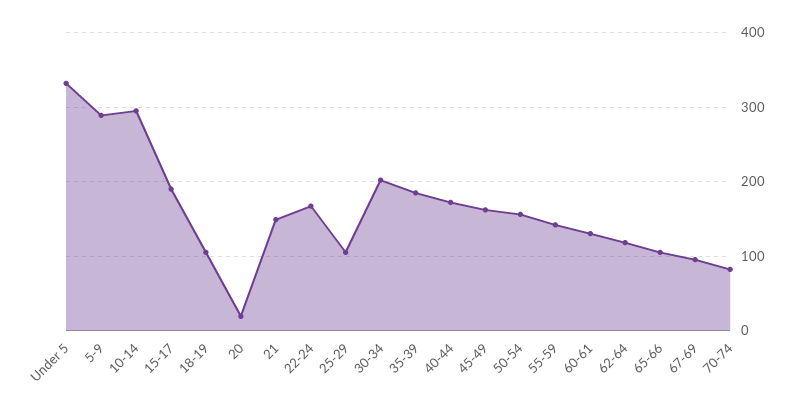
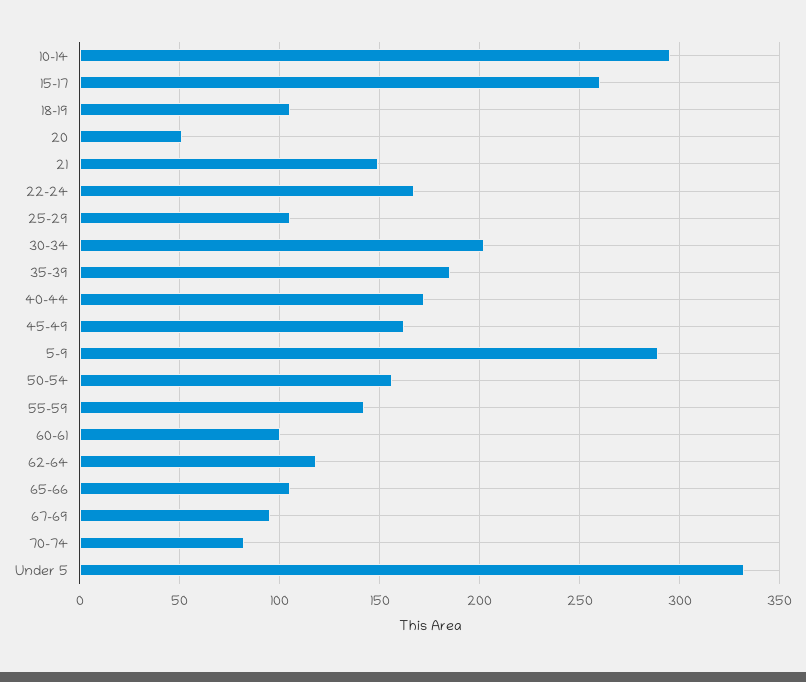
15-17: 190 -> 260
20: 20 -> 50
60-61: 130 -> 100

